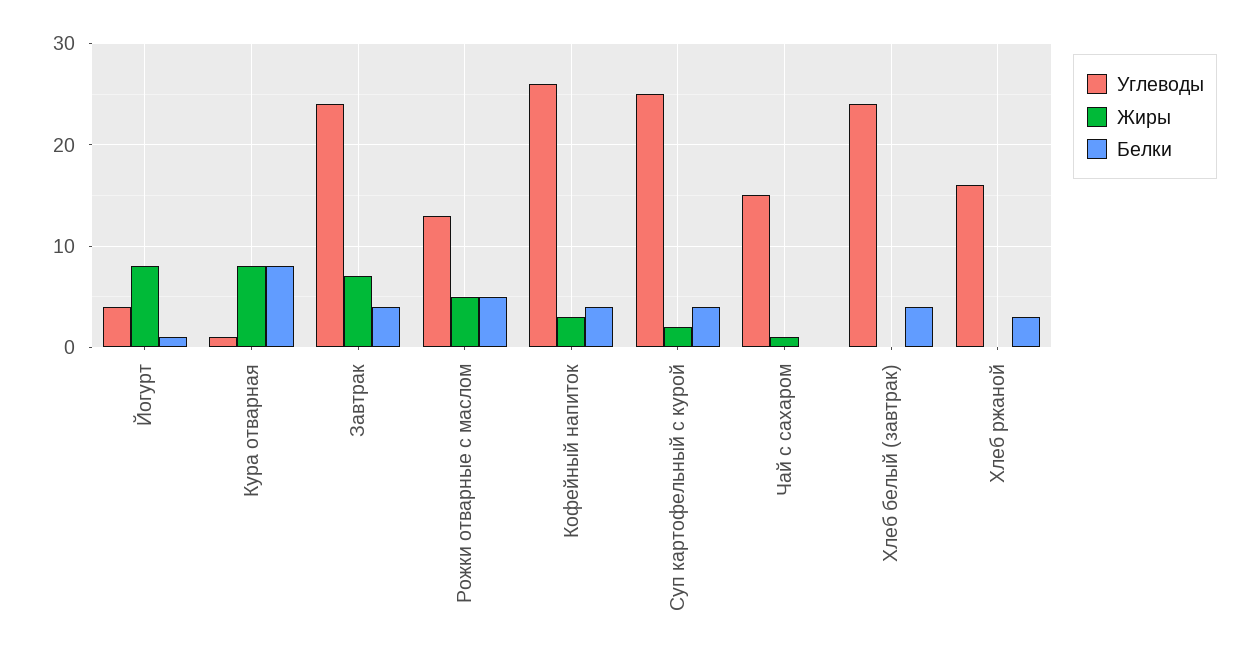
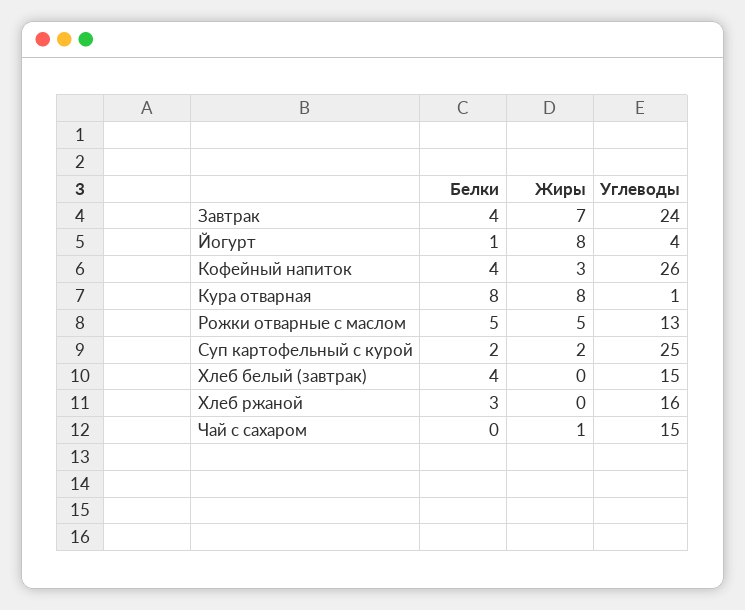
Белки, Суп картофельный с курой: 4 -> 2
Углеводы, Хлеб белый (завтрак): 24 -> 15

